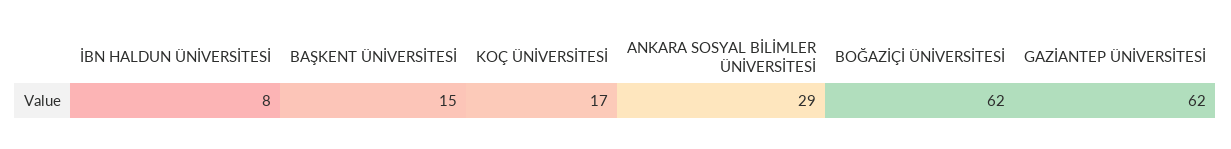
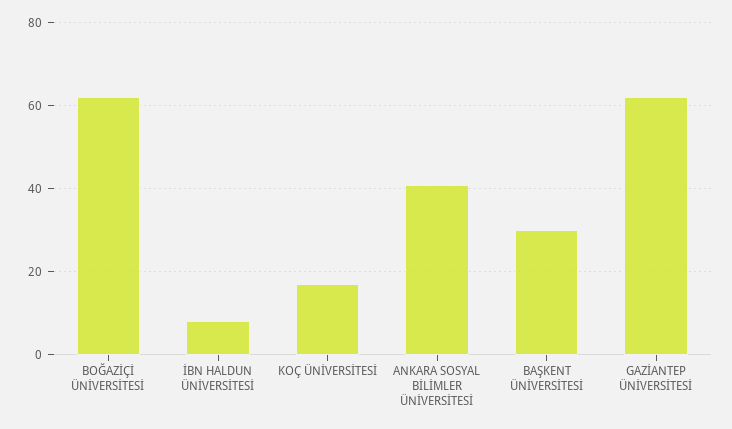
BAŞKENT ÜNİVERSİTESİ: 15 -> 30
ANKARA SOSYAL BİLİMLER ÜNİVERSİTESİ: 29 -> 40

